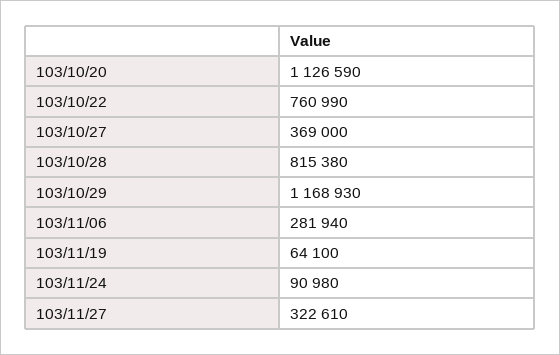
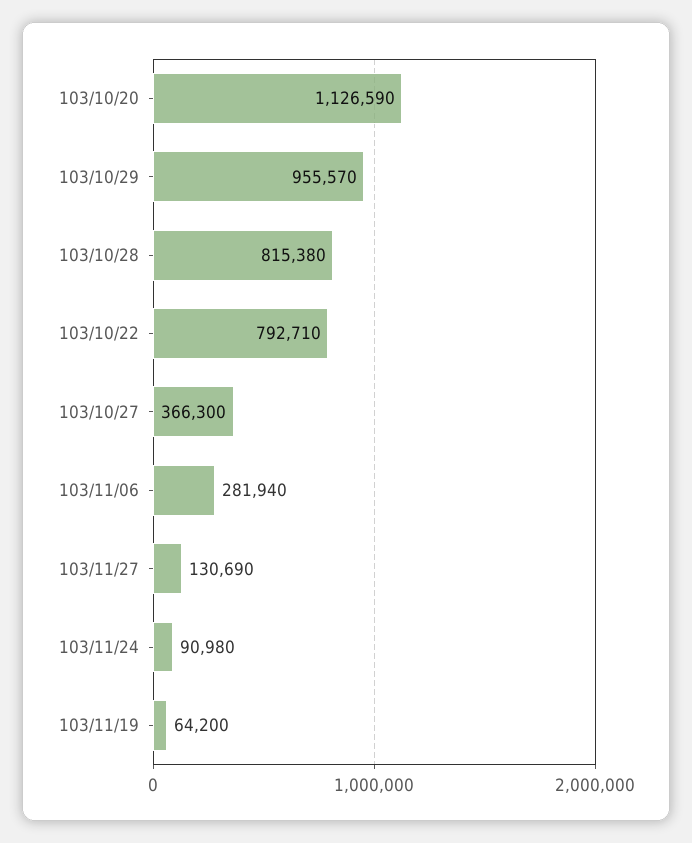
103/10/22: 760990 -> 792710
103/10/27: 369000 -> 366300
103/10/29: 1168930 -> 955570
103/11/19: 64100 -> 64200
103/11/27: 322610 -> 130690

